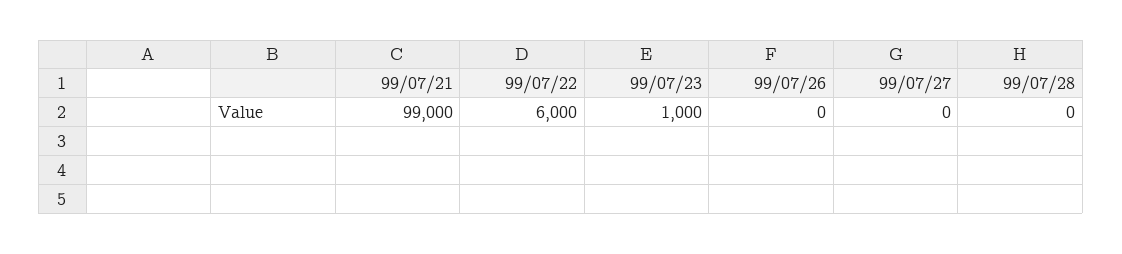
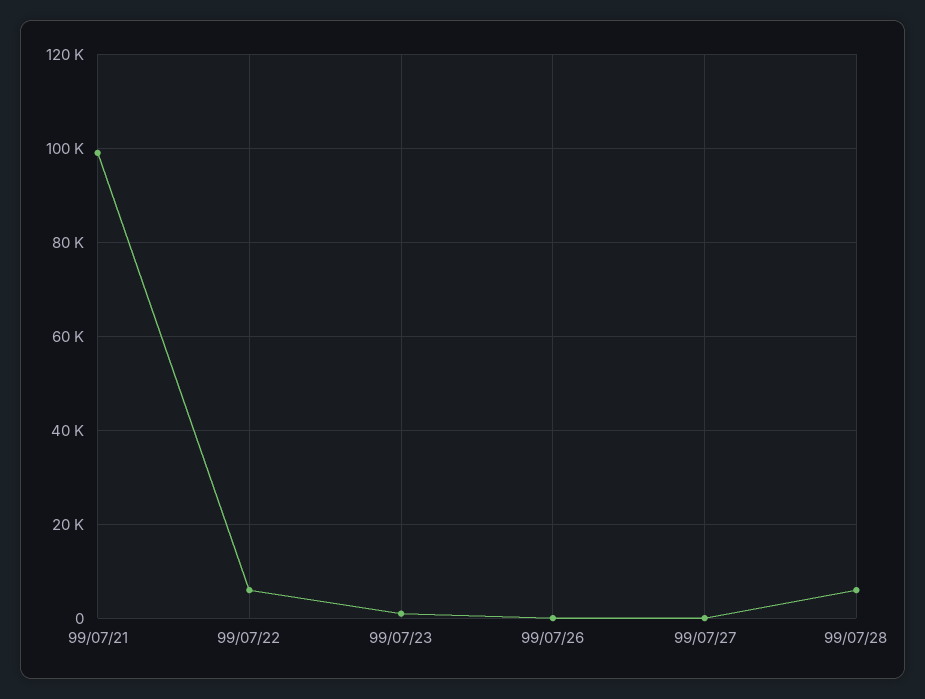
99/07/28: 0 -> 6000

